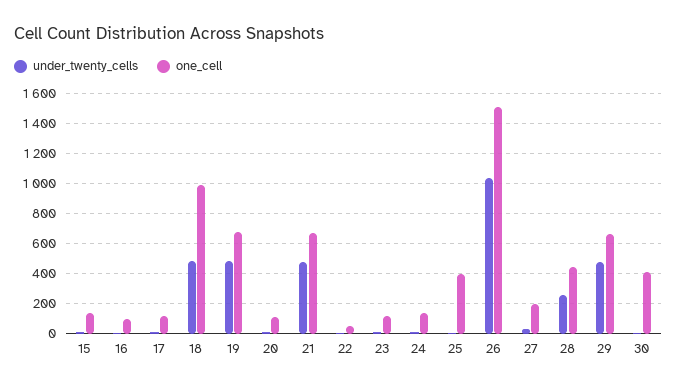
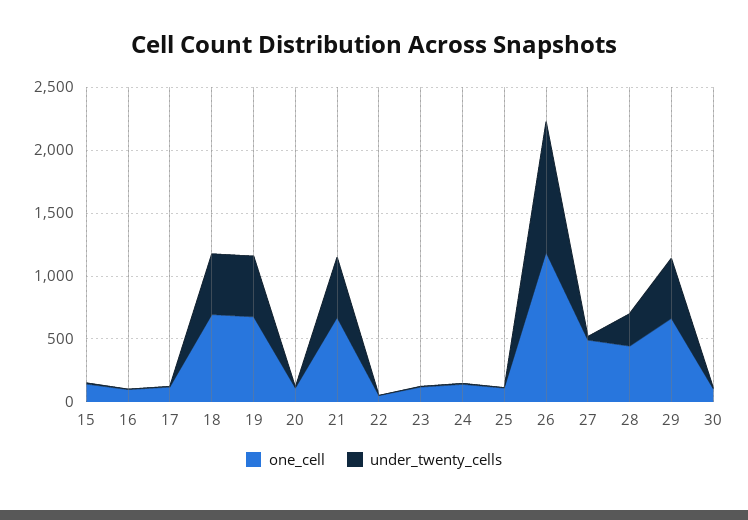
one_cell, 18: 1000 -> 700
one_cell, 25: 400 -> 100
one_cell, 26: 1500 -> 1200
one_cell, 27: 200 -> 500
one_cell, 30: 400 -> 100

